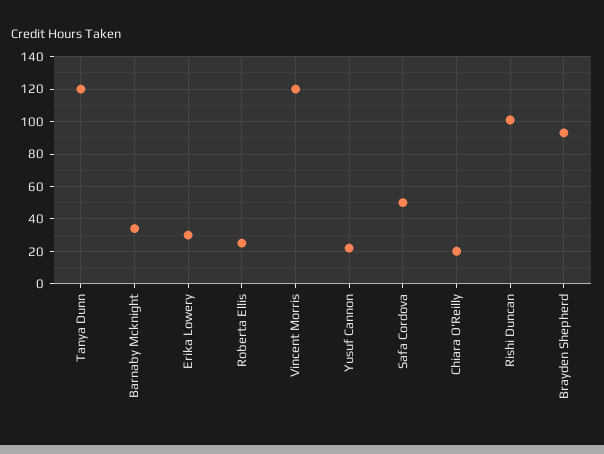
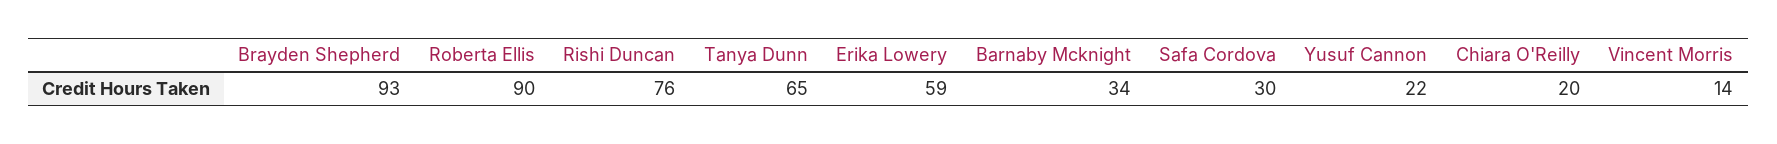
Tanya Dunn: 120 -> 65
Erika Lowery: 30 -> 59
Roberta Ellis: 25 -> 90
Vincent Morris: 120 -> 14
Safa Cordova: 50 -> 30
Rishi Duncan: 100 -> 76

